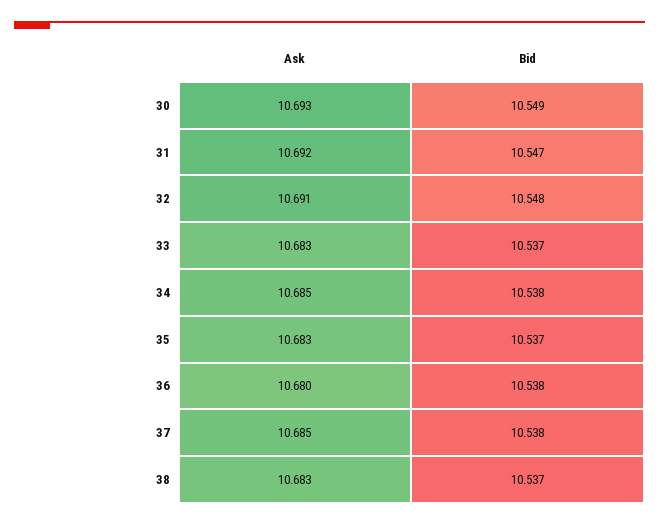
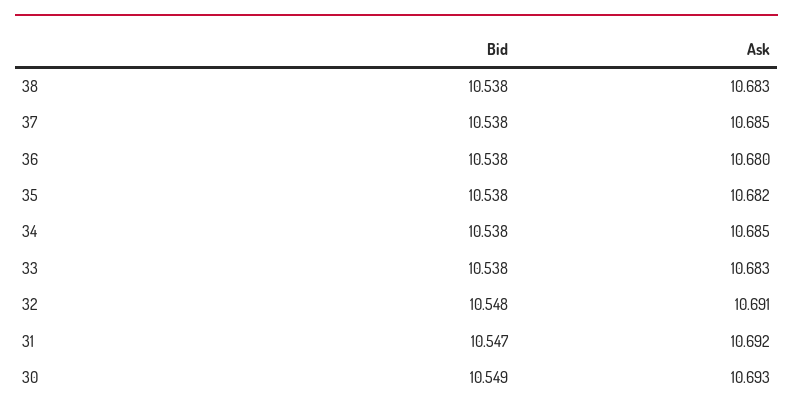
Bid, 33: 10.537 -> 10.538
Ask, 35: 10.683 -> 10.682
Bid, 35: 10.537 -> 10.538
Bid, 38: 10.537 -> 10.538

